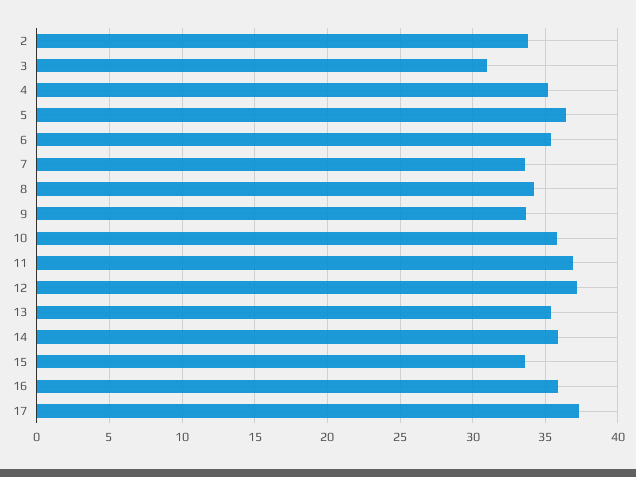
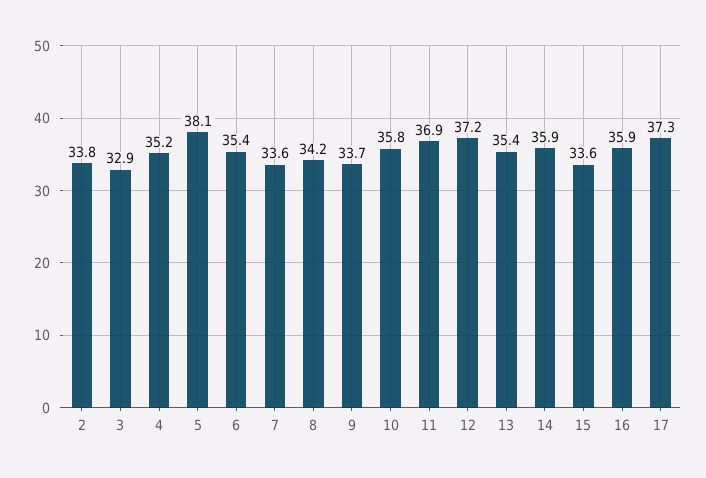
3: 31 -> 32.9
5: 36.5 -> 38.1

